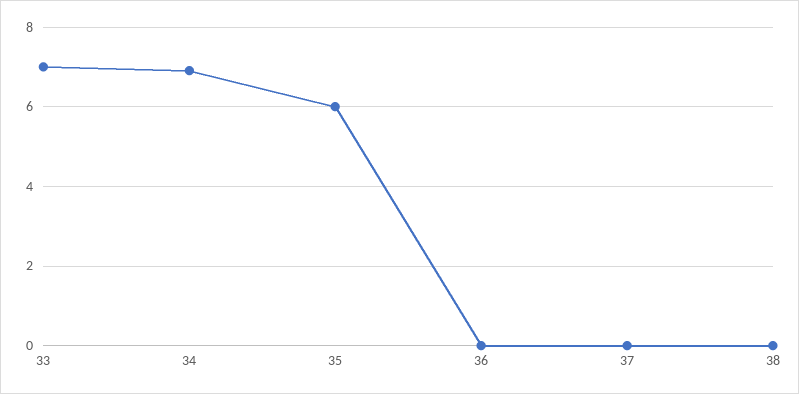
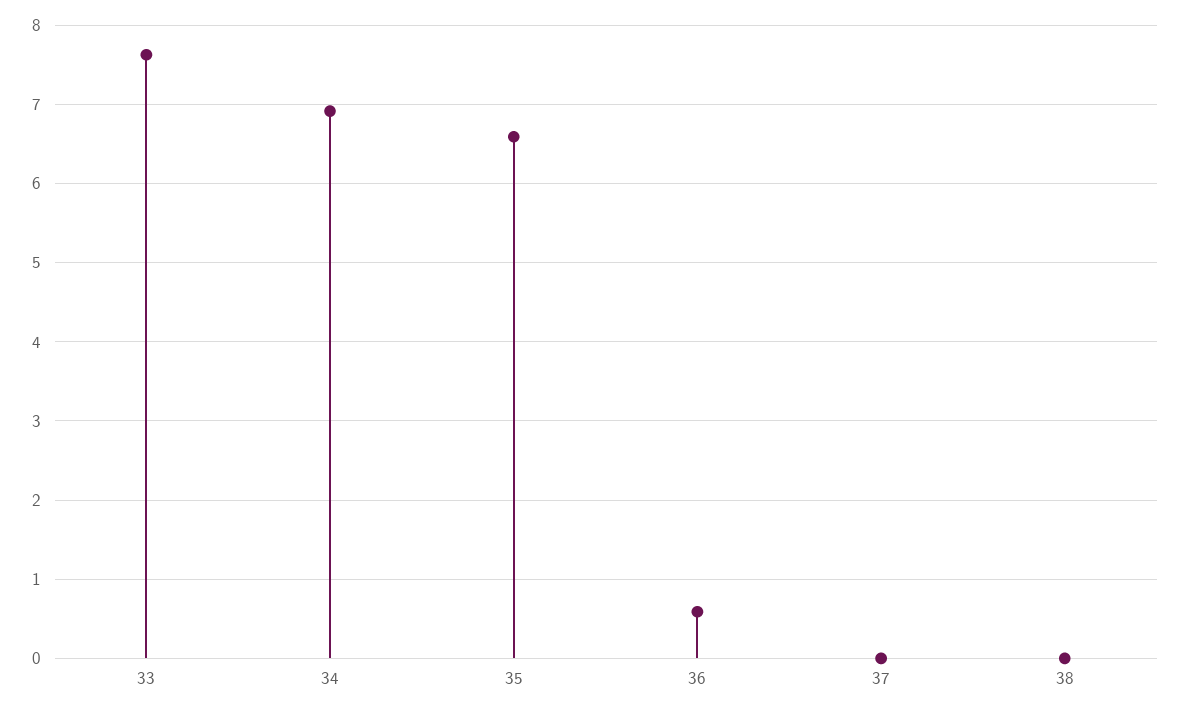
33: 7 -> 7.6
35: 6 -> 6.6
36: 0 -> 0.6

